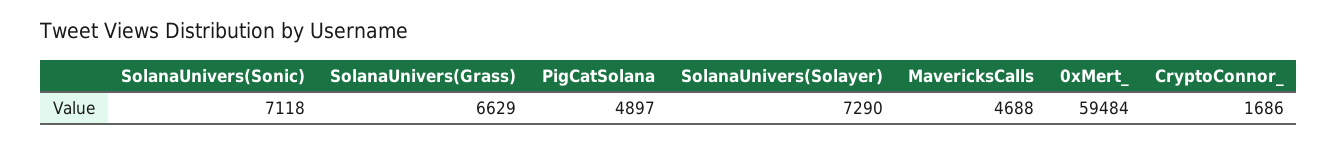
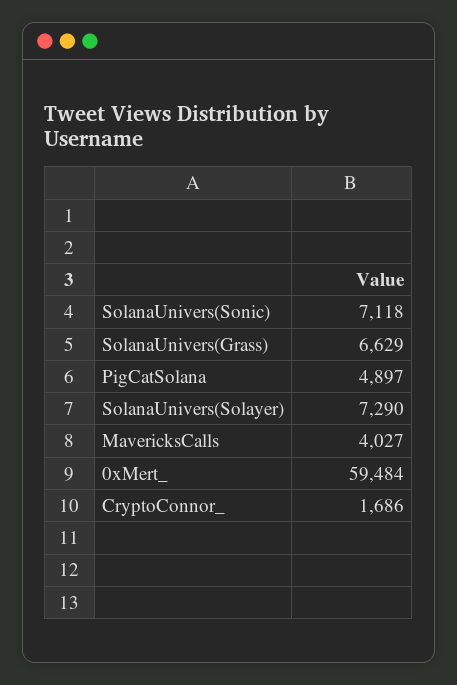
MavericksCalls: 4688 -> 4027

